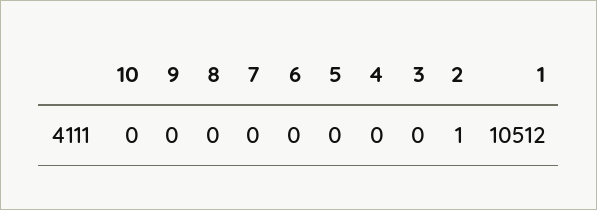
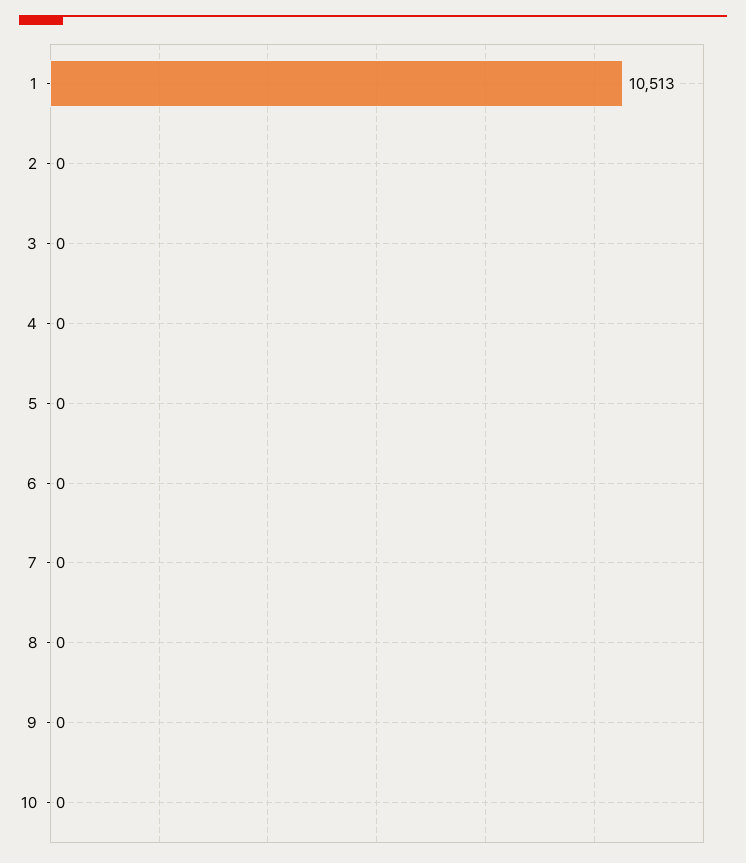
2: 1 -> 0
1: 10512 -> 10513

